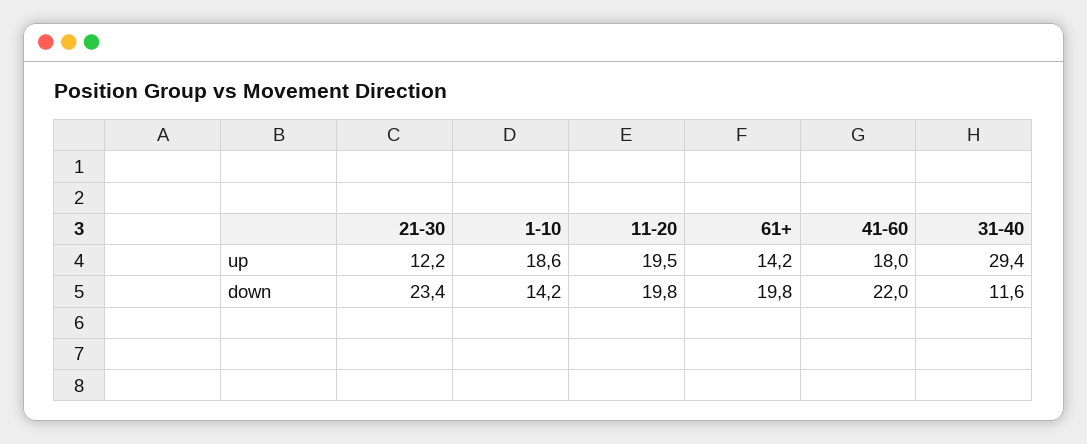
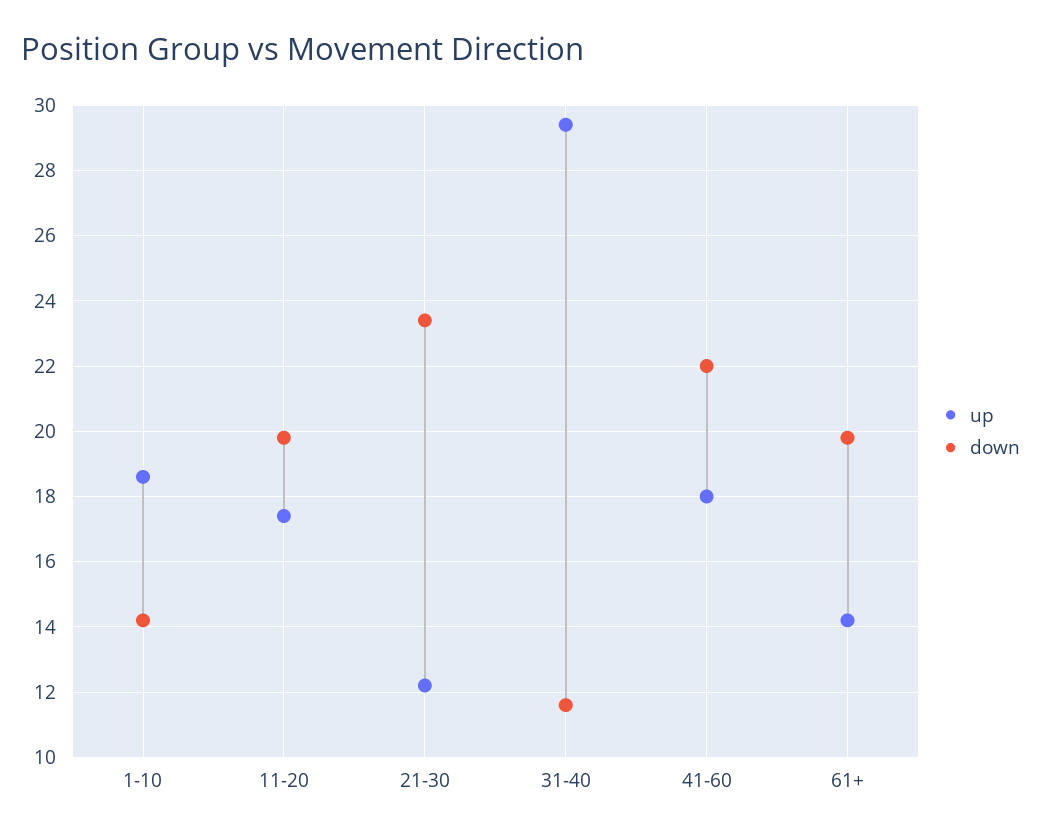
up, 11-20: 19.5 -> 17.5

